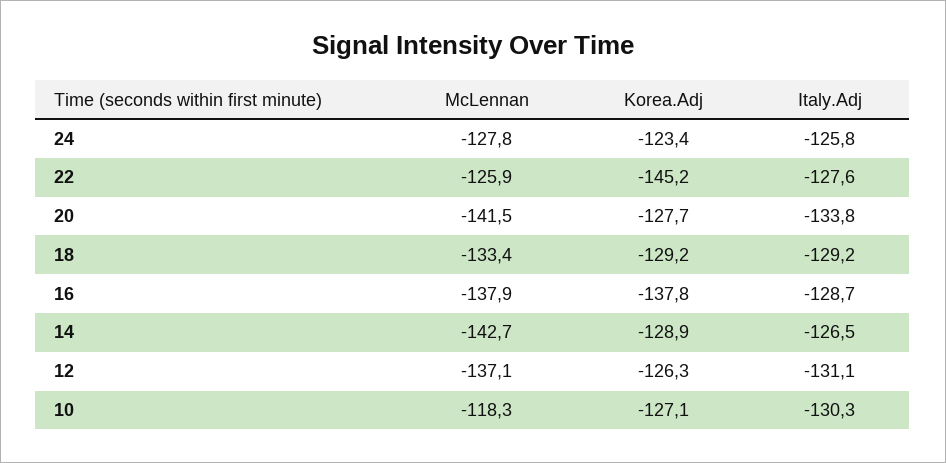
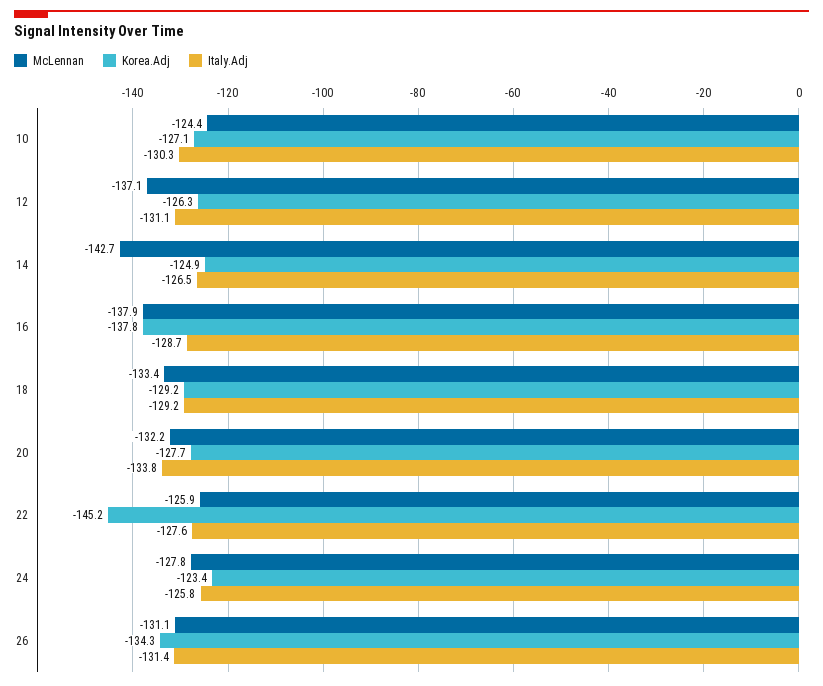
McLennan, 20: -141.5 -> -132.2
Korea.Adj, 14: -128.9 -> -124.9
McLennan, 10: -118.3 -> -124.4
McLennan, 26: none -> -131.1
Korea.Adj, 26: none -> -134.3
Italy.Adj, 26: none -> -131.4

